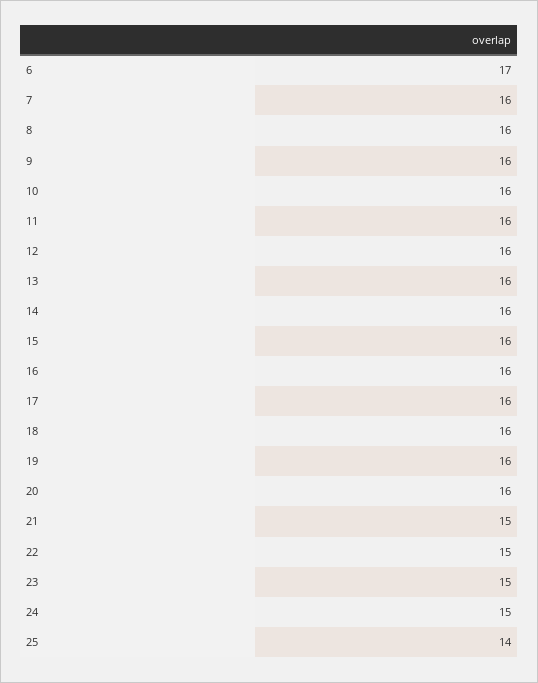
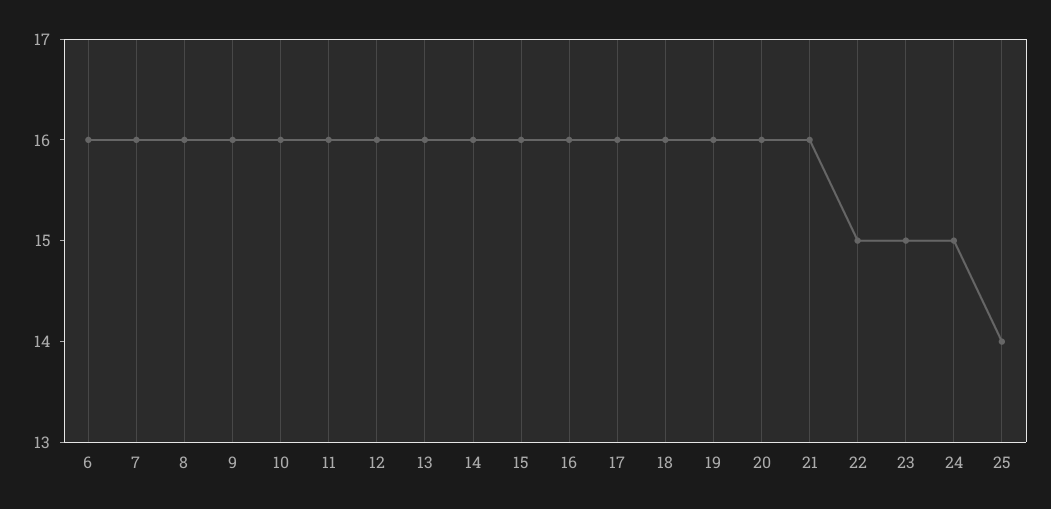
6: 17 -> 16
21: 15 -> 16

